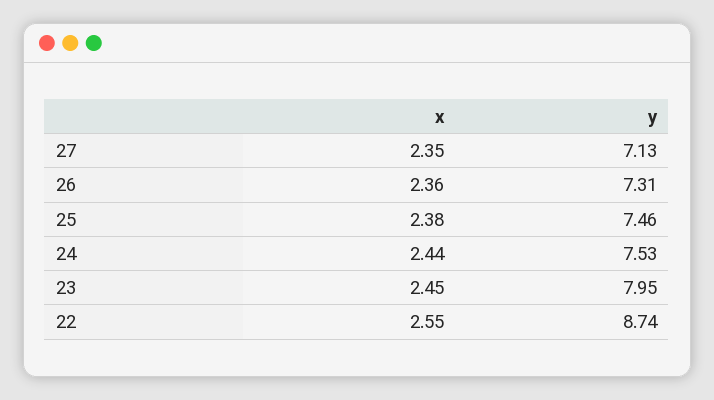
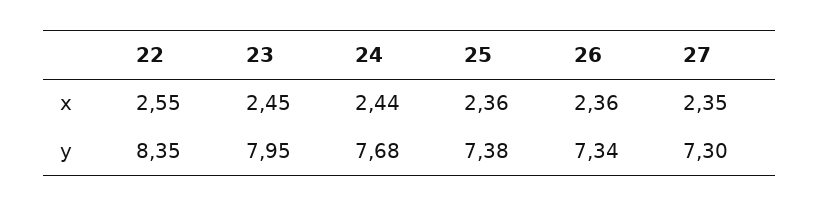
y, 27: 7.13 -> 7.3
y, 26: 7.31 -> 7.34
x, 25: 2.38 -> 2.36
y, 25: 7.46 -> 7.38
y, 24: 7.53 -> 7.68
y, 22: 8.74 -> 8.35

